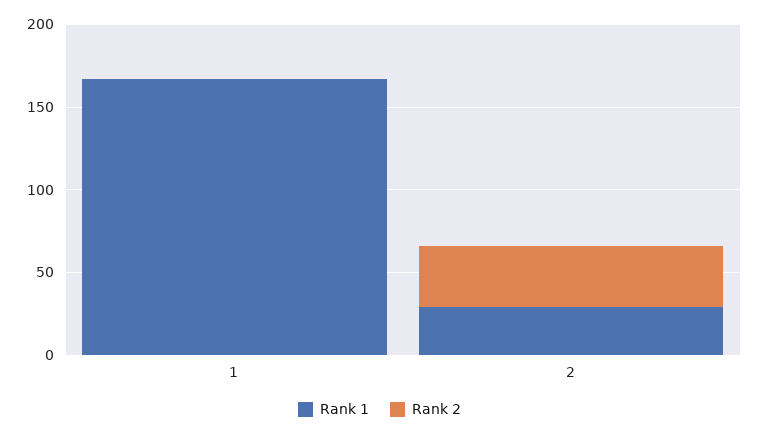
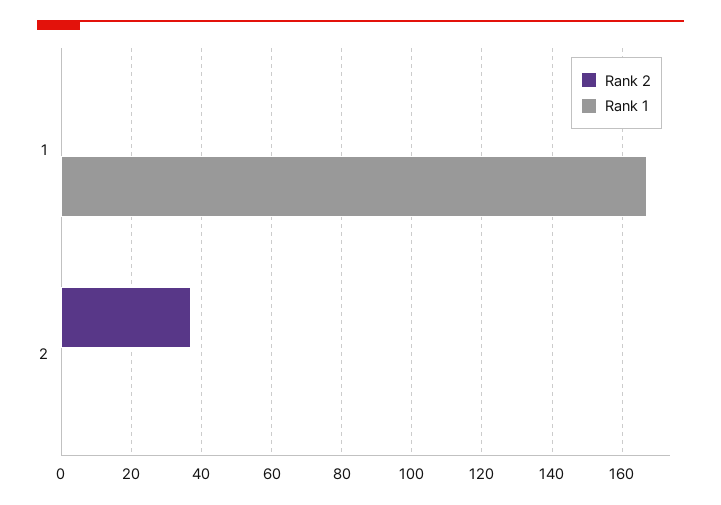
Rank 1, 2: 30 -> 0

